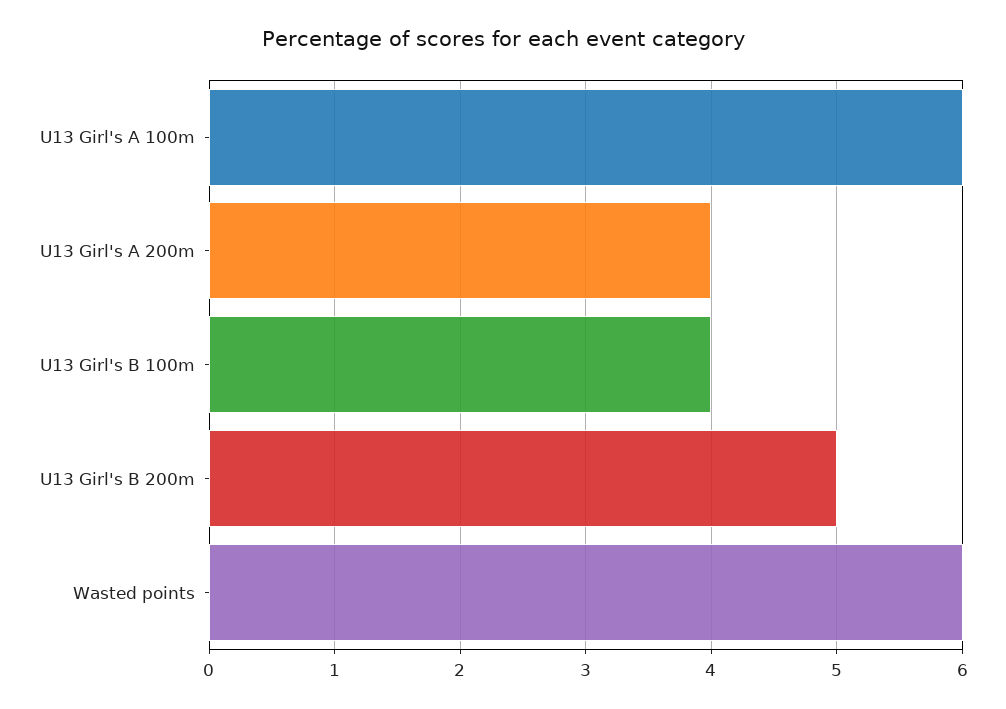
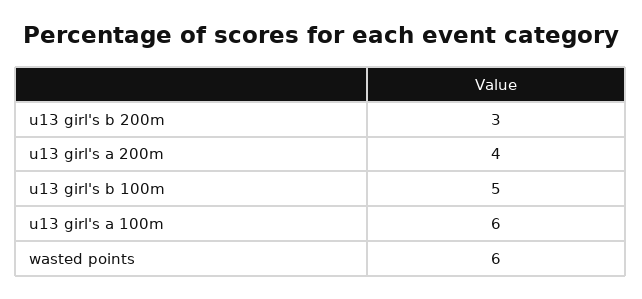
U13 Girl's B 100m: 4 -> 5
U13 Girl's B 200m: 5 -> 3

